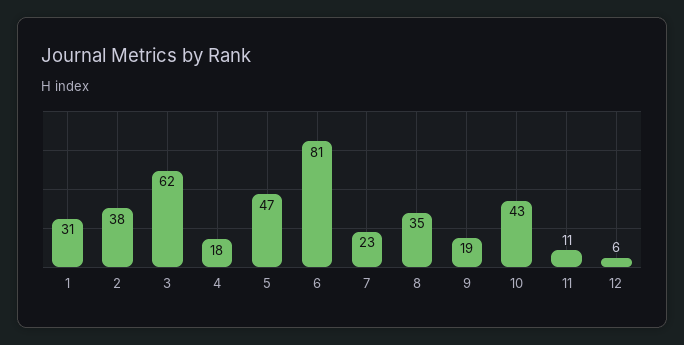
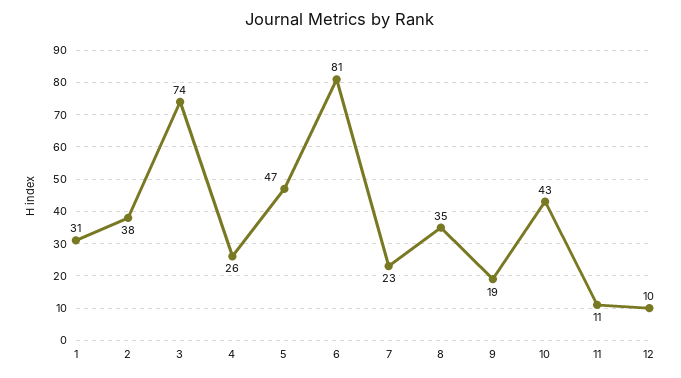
3: 62 -> 74
4: 18 -> 26
12: 6 -> 10

